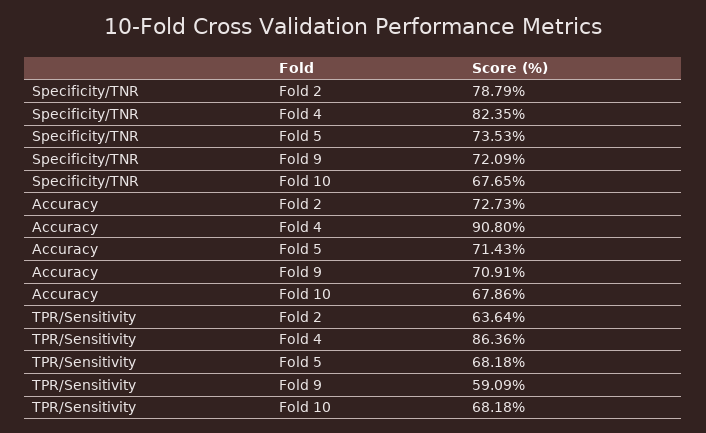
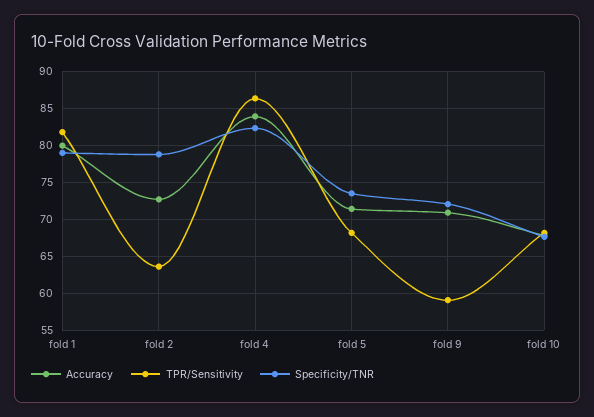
Accuracy, Fold 4: 90.8 -> 84
Accuracy, fold 1: none -> 80
TPR/Sensitivity, fold 1: none -> 82
Specificity/TNR, fold 1: none -> 79

